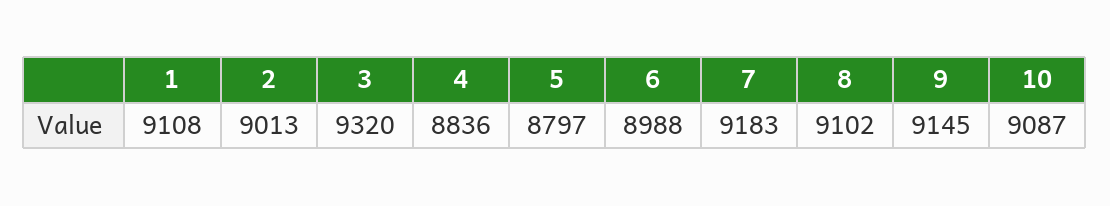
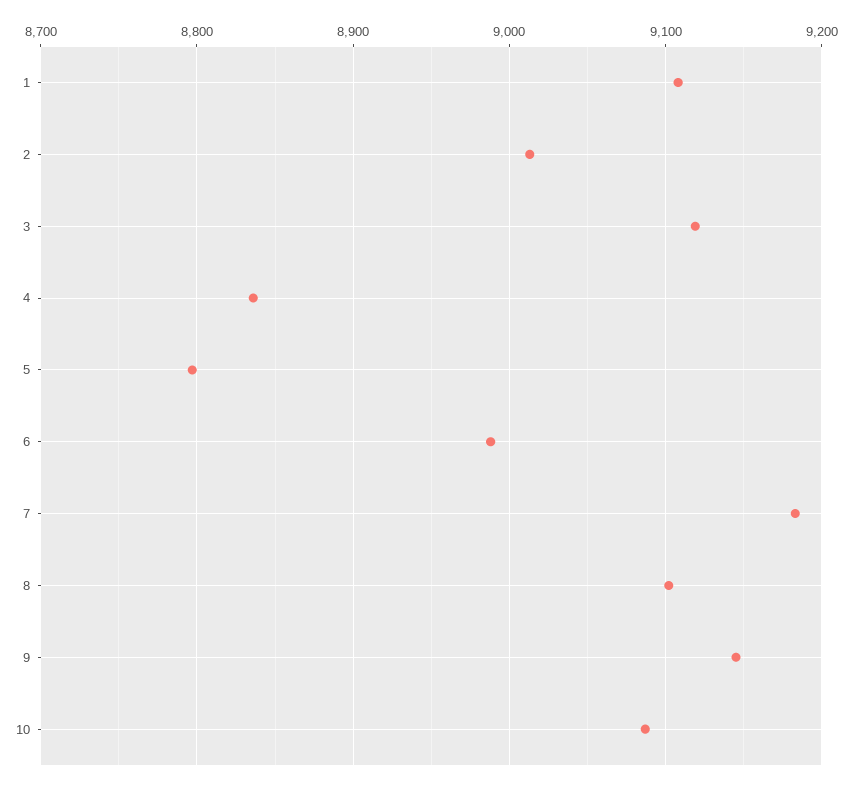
3: 9320 -> 9120

